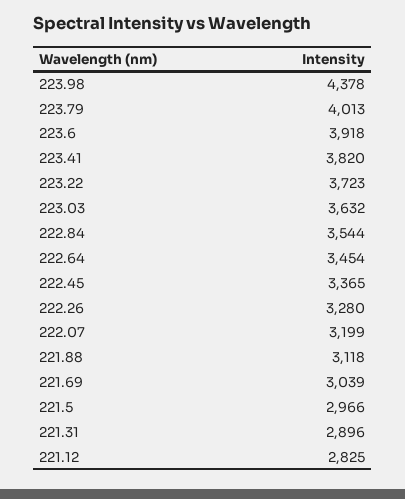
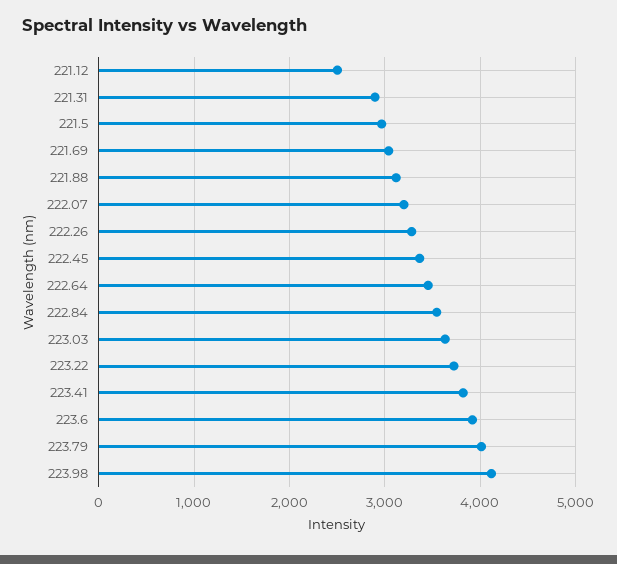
223.98: 4378 -> 4100
221.12: 2825 -> 2500

